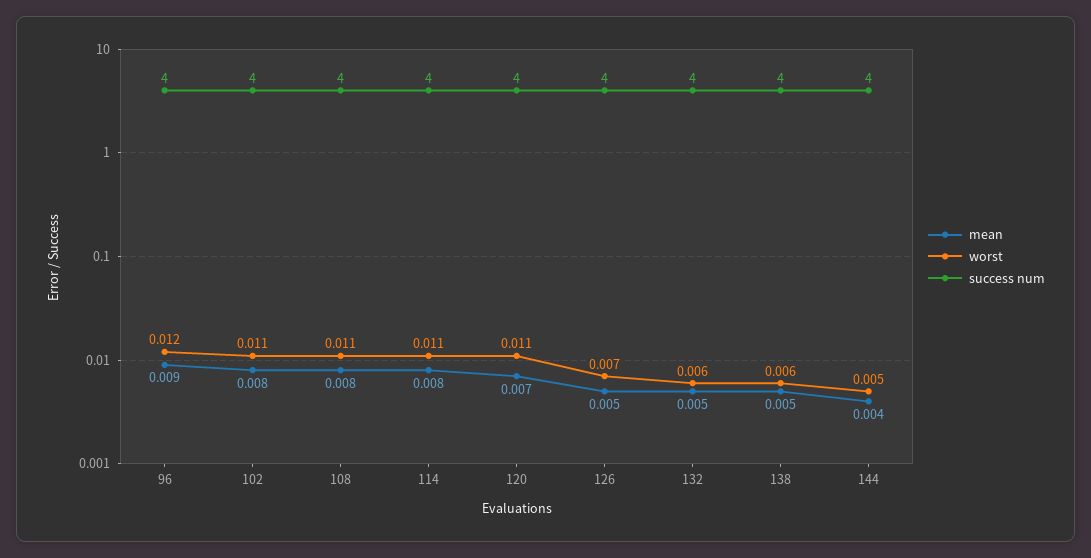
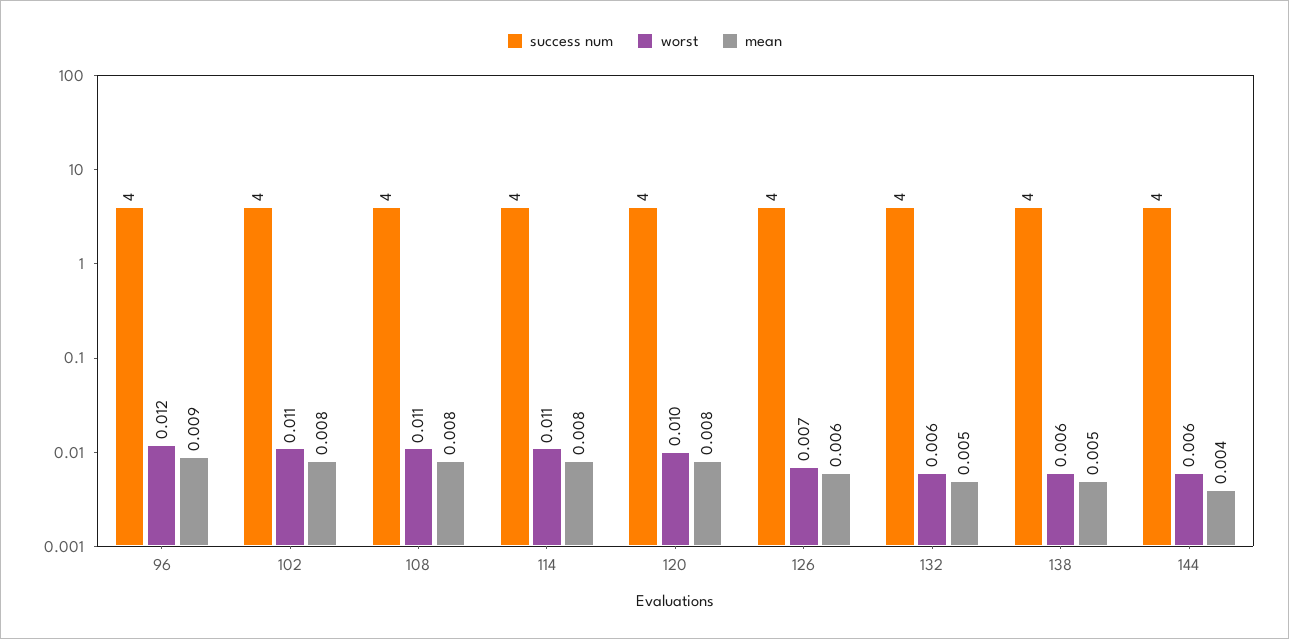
mean, 120: 0.007 -> 0.008
worst, 120: 0.011 -> 0.01
mean, 126: 0.005 -> 0.006
worst, 144: 0.005 -> 0.006

